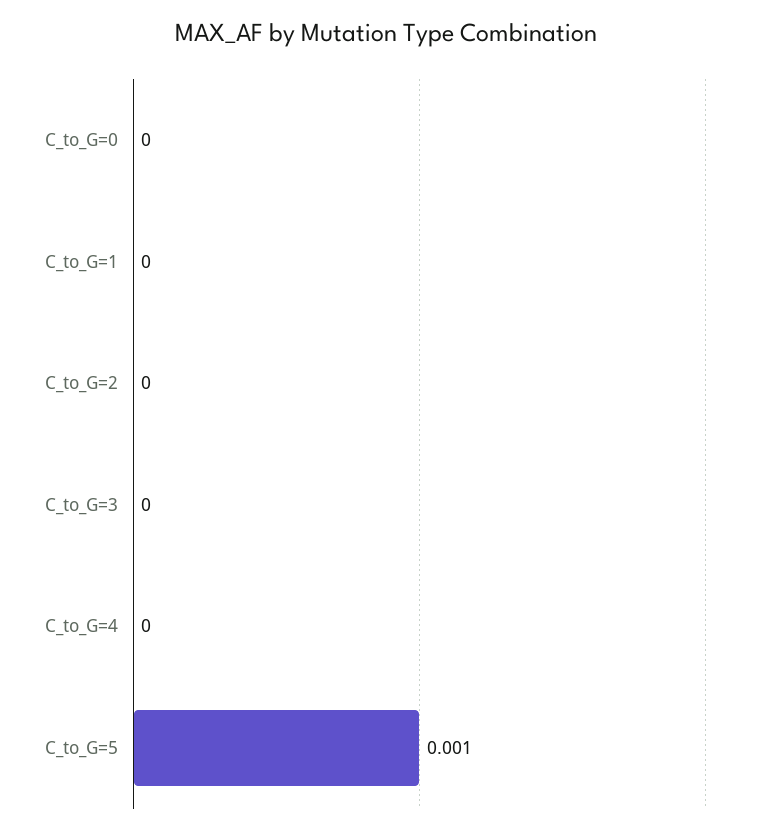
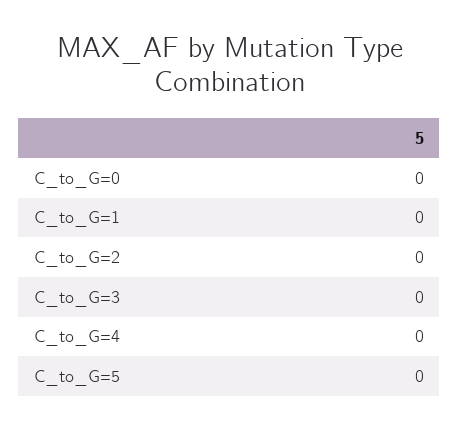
C_to_G=5: 0.001 -> 0

